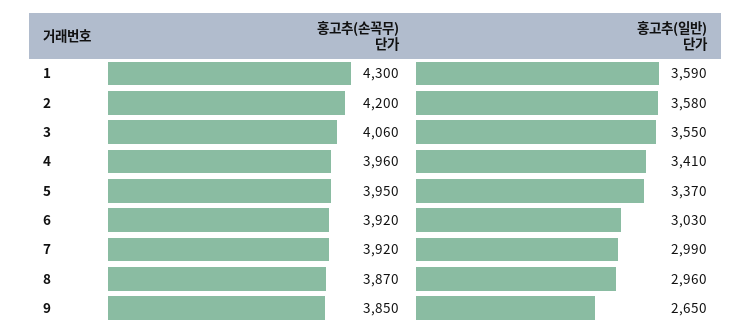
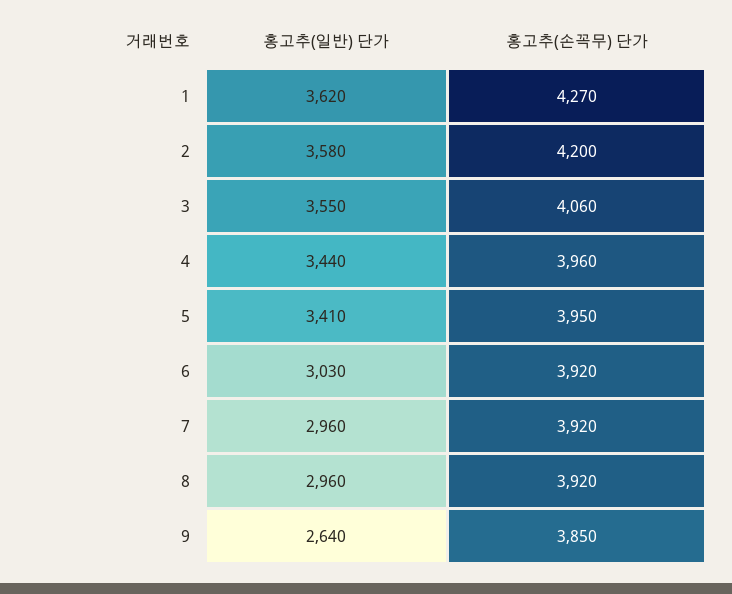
홍고추(손꼭무) 단가, 1: 4300 -> 4270
홍고추(일반) 단가, 1: 3590 -> 3620
홍고추(일반) 단가, 4: 3410 -> 3440
홍고추(일반) 단가, 5: 3370 -> 3410
홍고추(일반) 단가, 7: 2990 -> 2960
홍고추(손꼭무) 단가, 8: 3870 -> 3920
홍고추(일반) 단가, 9: 2650 -> 2640

